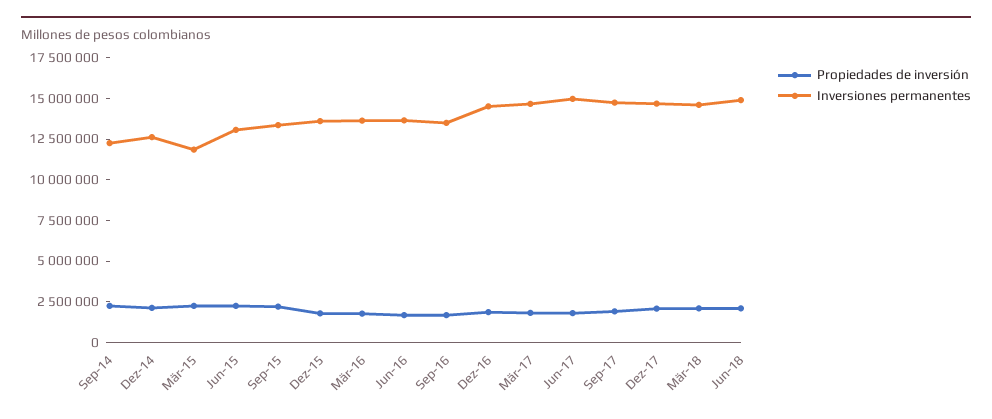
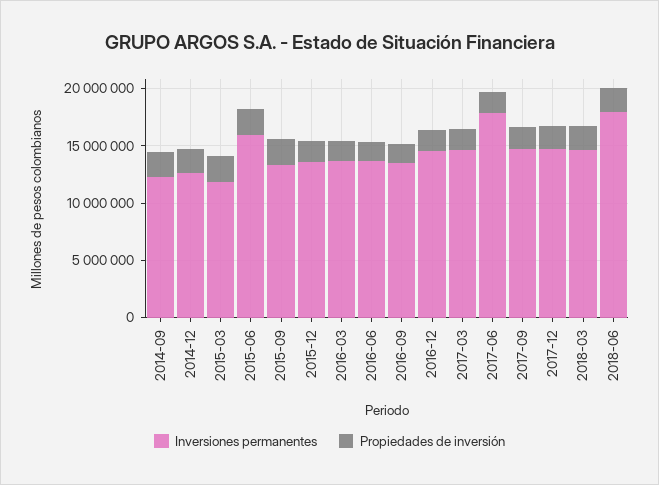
Inversiones permanentes, Jun-15: 13000000 -> 16000000
Inversiones permanentes, Jun-17: 15000000 -> 18000000
Inversiones permanentes, Jun-18: 15000000 -> 18000000

